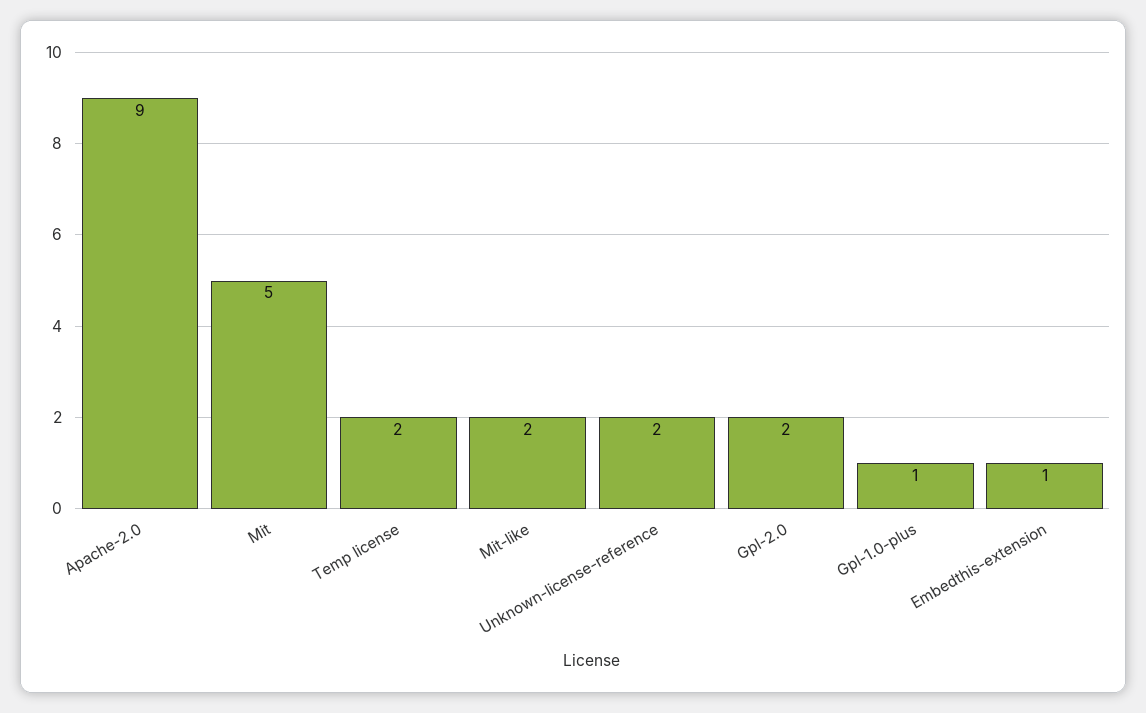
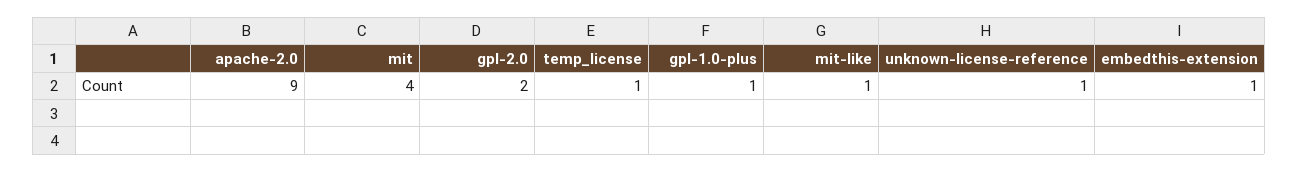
Mit: 5 -> 4
Temp license: 2 -> 1
Mit-like: 2 -> 1
Unknown-license-reference: 2 -> 1

